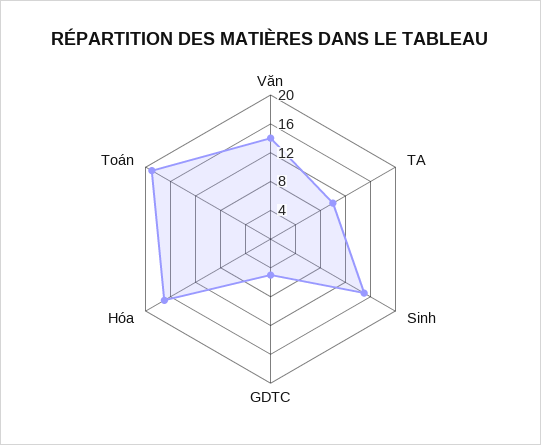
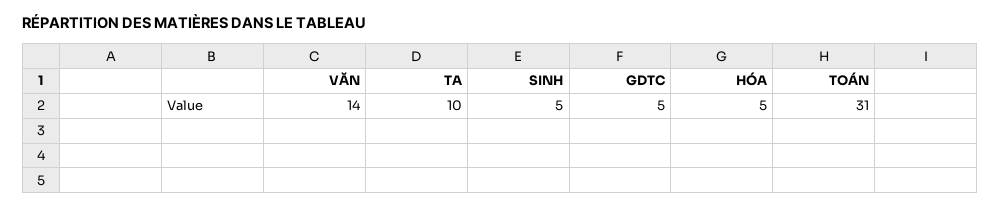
Sinh: 16 -> 5
Hóa: 16 -> 5
Toán: 20 -> 31

